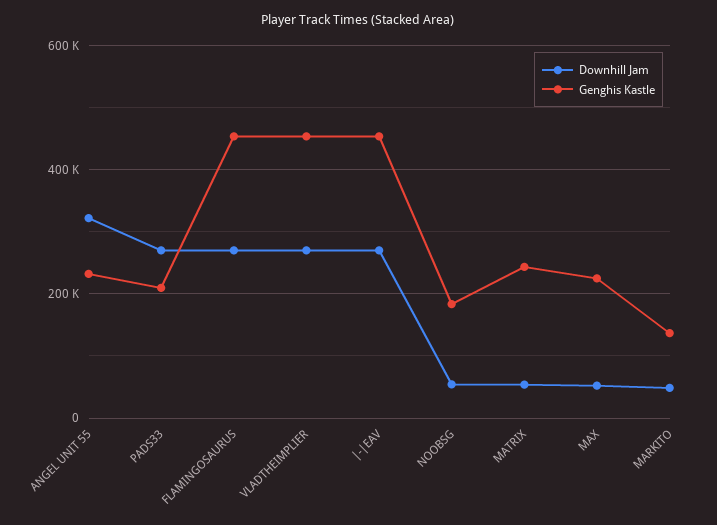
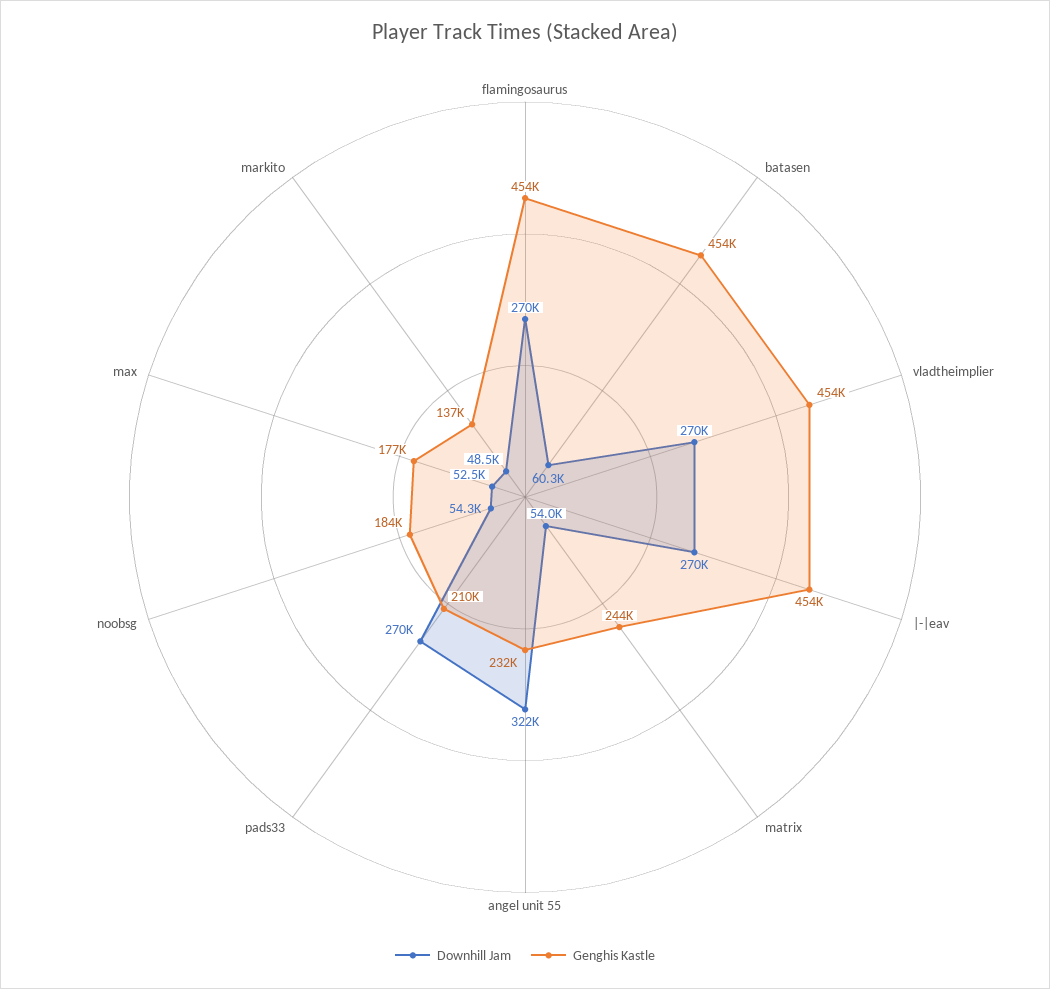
Genghis Kastle, MAX: 220000 -> 177000
Downhill Jam, batasen: none -> 60300
Genghis Kastle, batasen: none -> 454000

